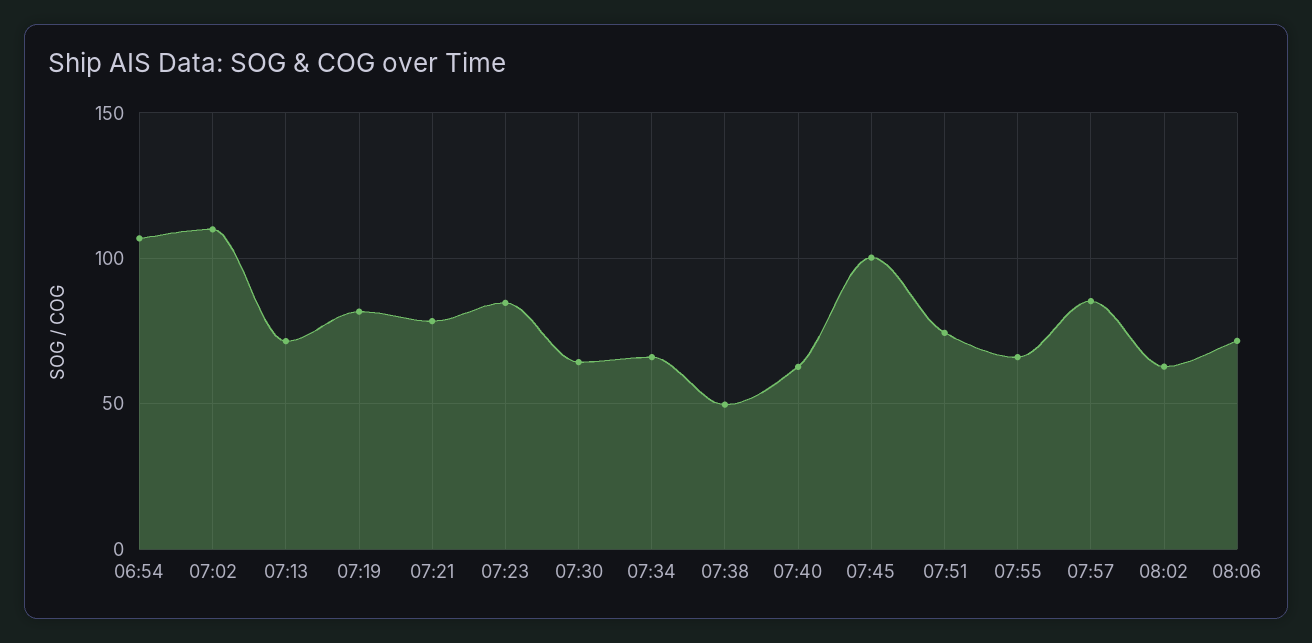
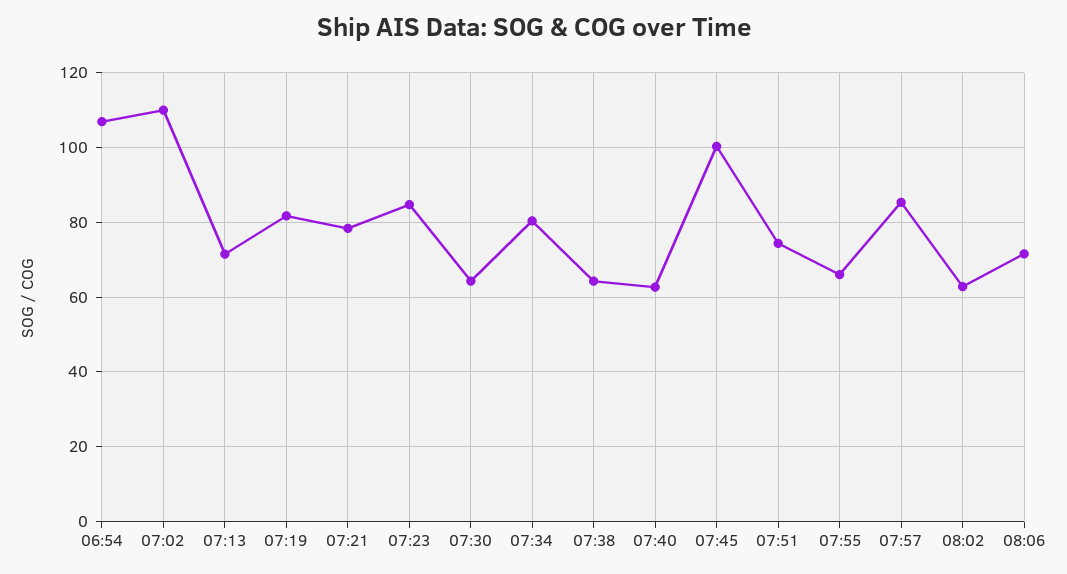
07:34: 65 -> 80
07:38: 50 -> 64

